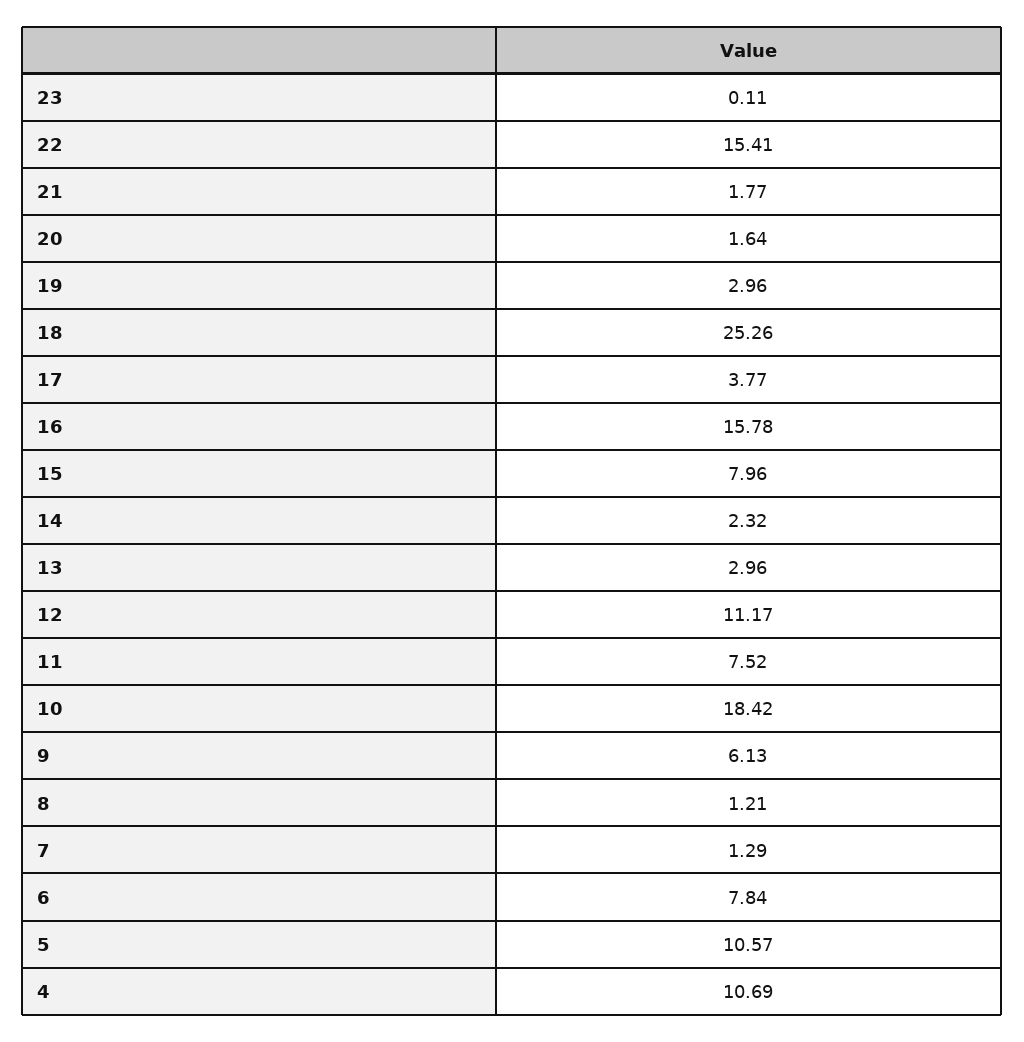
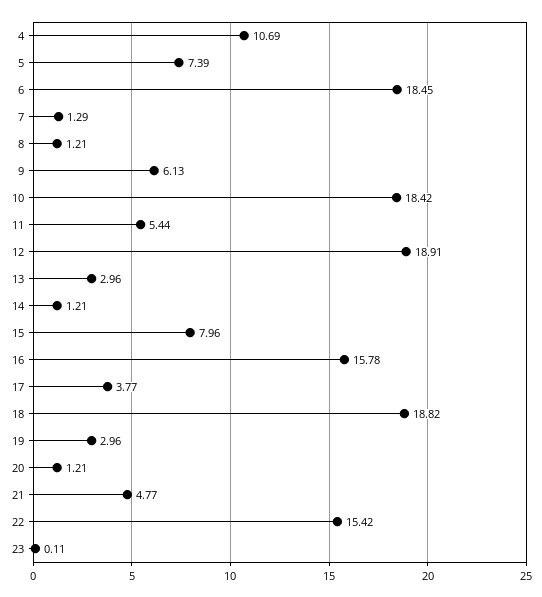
22: 15.41 -> 15.42
21: 1.77 -> 4.77
20: 1.64 -> 1.21
18: 25.26 -> 18.82
14: 2.32 -> 1.21
12: 11.17 -> 18.91
11: 7.52 -> 5.44
6: 7.84 -> 18.45
5: 10.57 -> 7.39

